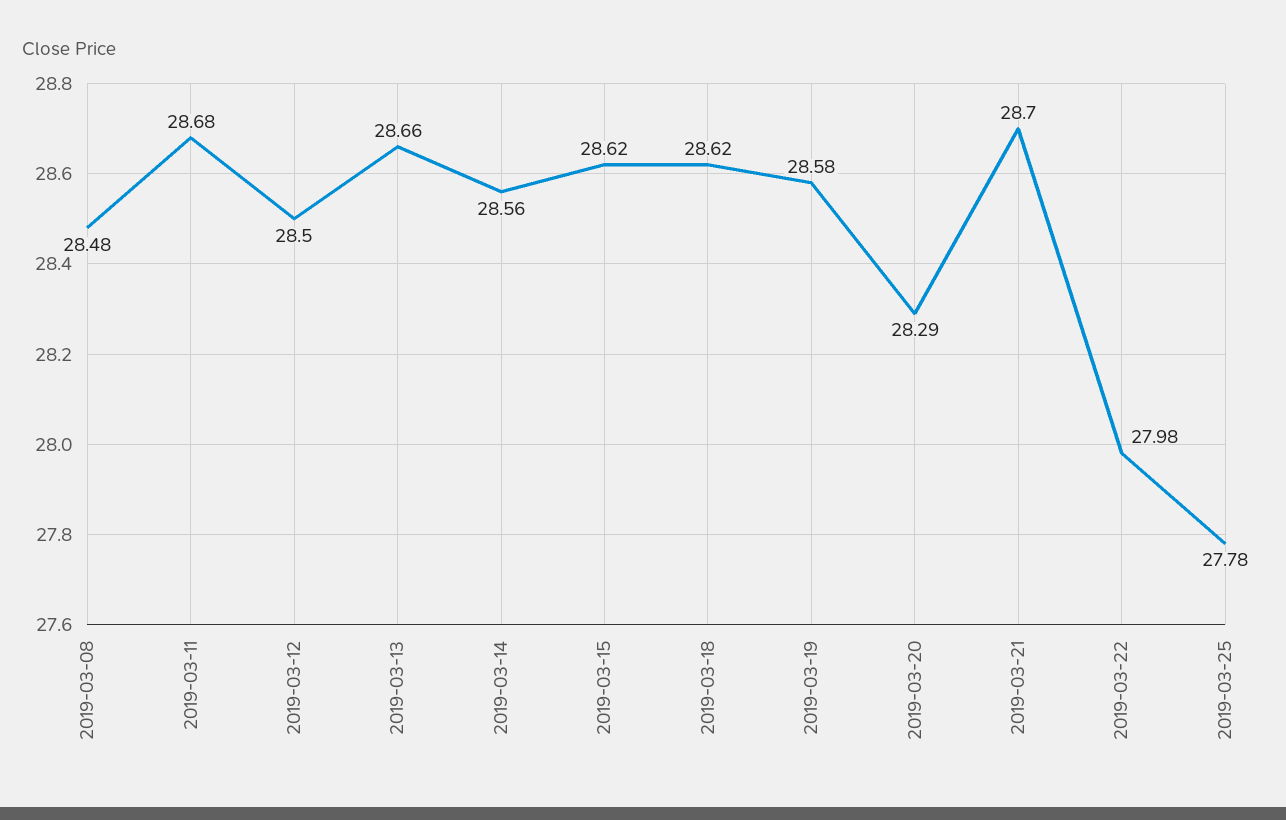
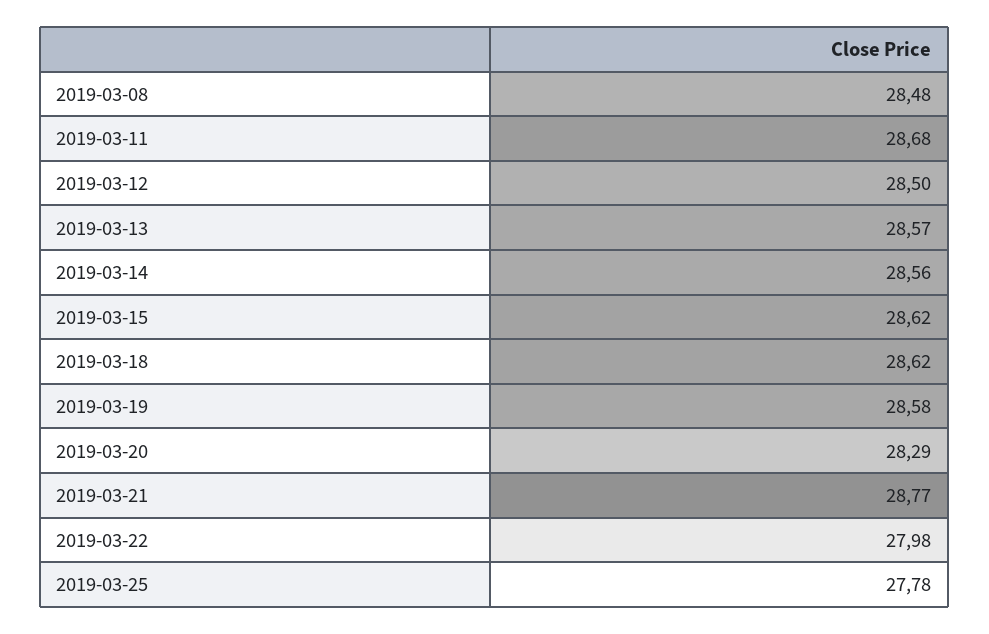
2019-03-13: 28.66 -> 28.57
2019-03-21: 28.7 -> 28.77

